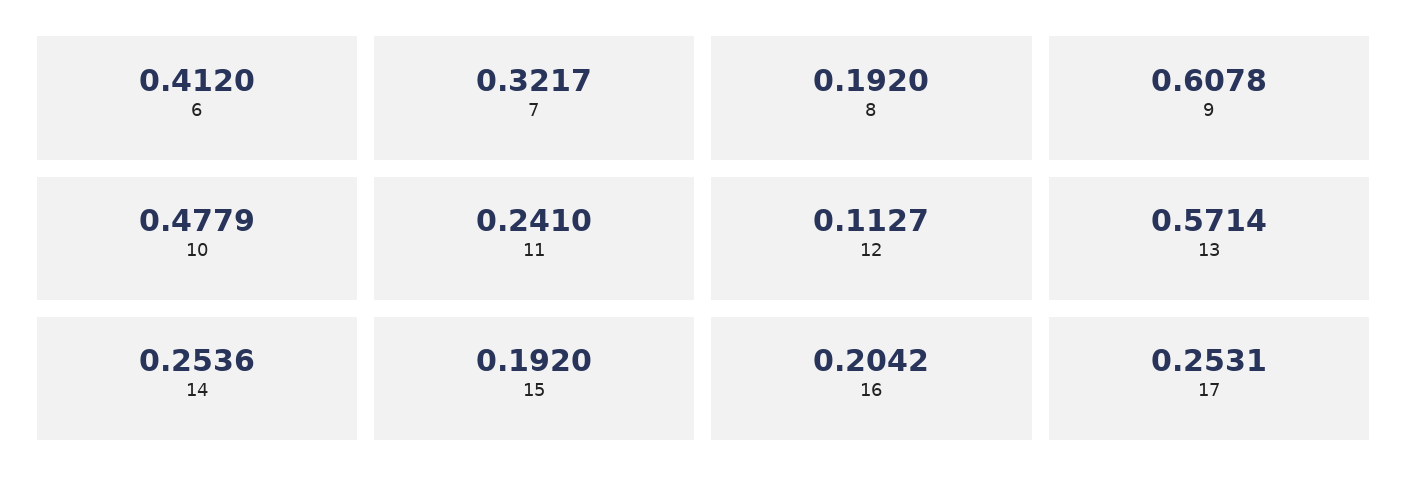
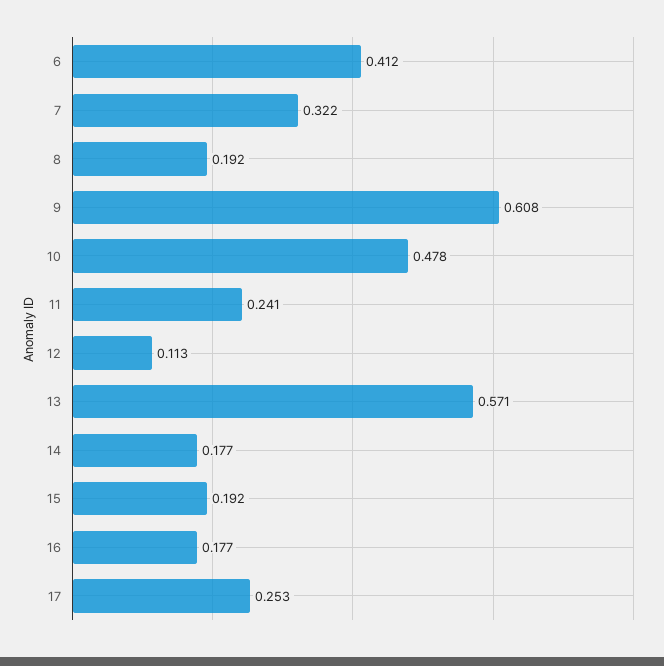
14: 0.2536 -> 0.177
16: 0.2042 -> 0.177

